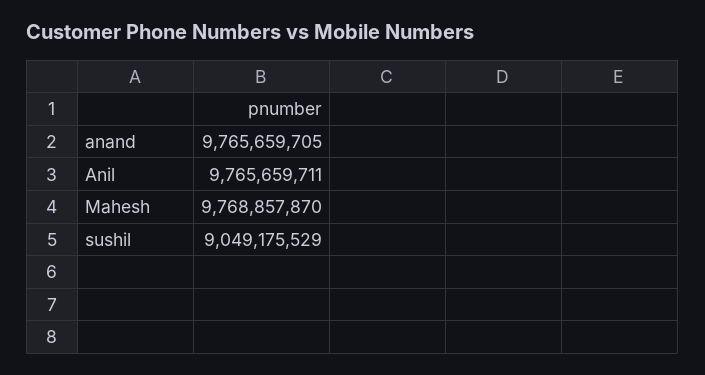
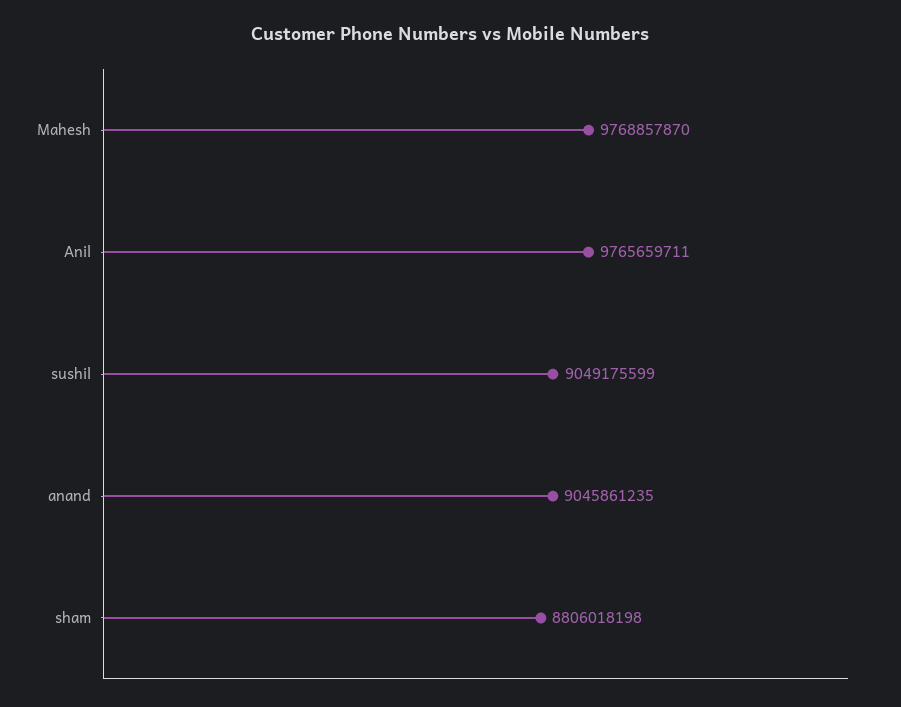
anand: 9765659705 -> 9045861235
sushil: 9049175529 -> 9049175599
sham: none -> 8806018198

